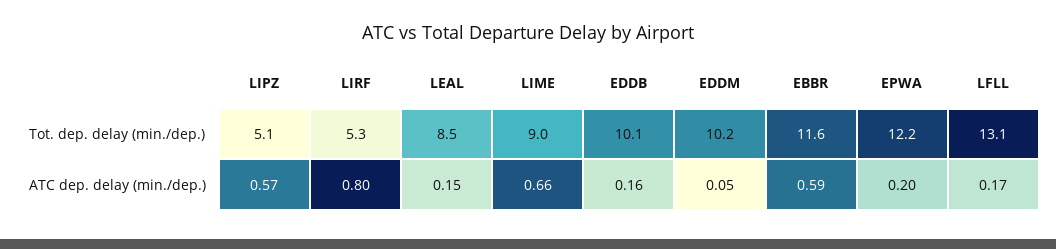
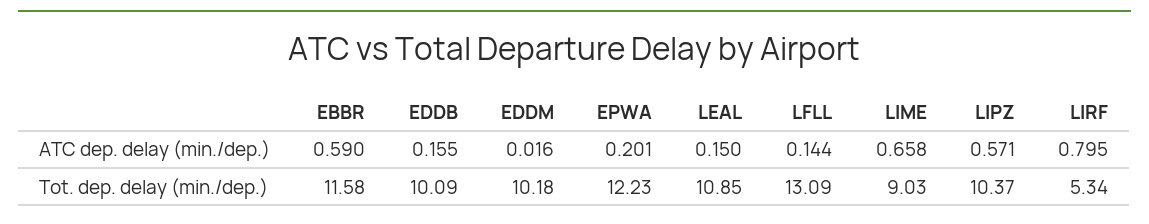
LIPZ, Tot. dep. delay (min./dep.): 5.1 -> 10.37
LEAL, Tot. dep. delay (min./dep.): 8.5 -> 10.85
EDDM, ATC dep. delay (min./dep.): 0.05 -> 0.016
LFLL, ATC dep. delay (min./dep.): 0.17 -> 0.144

